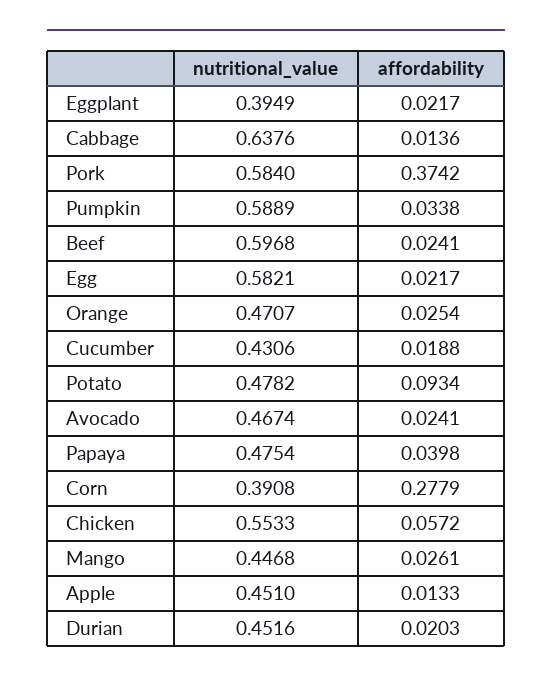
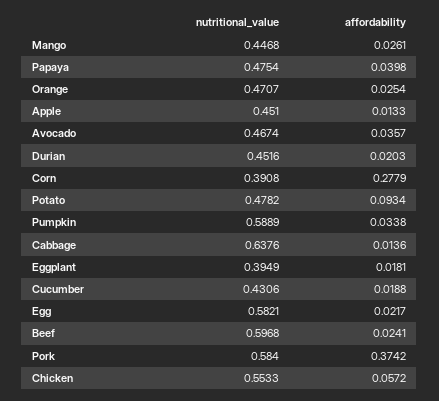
affordability, Eggplant: 0.0217 -> 0.0181
affordability, Avocado: 0.0241 -> 0.0357

